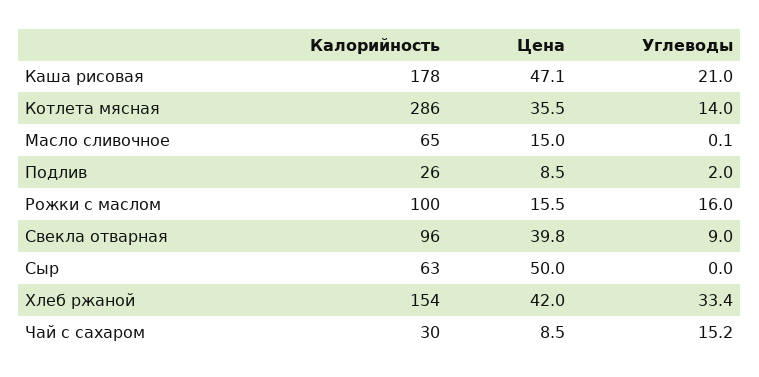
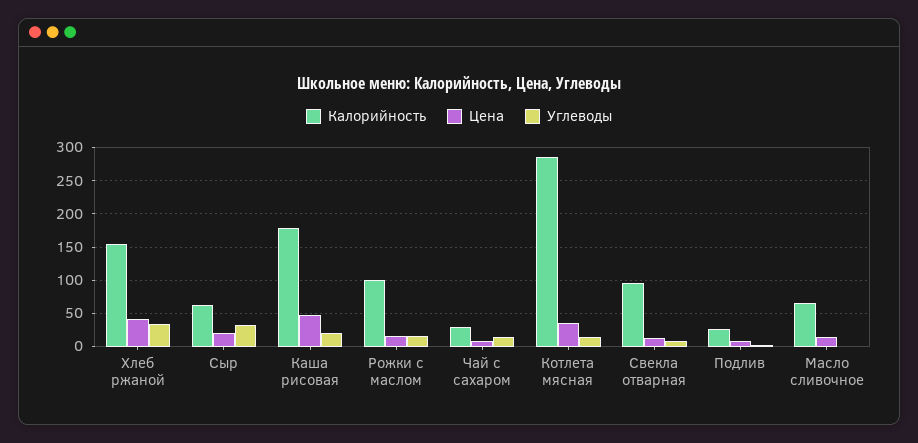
Цена, Свекла отварная: 39.8 -> 10
Цена, Сыр: 50 -> 20
Углеводы, Сыр: 0 -> 30

